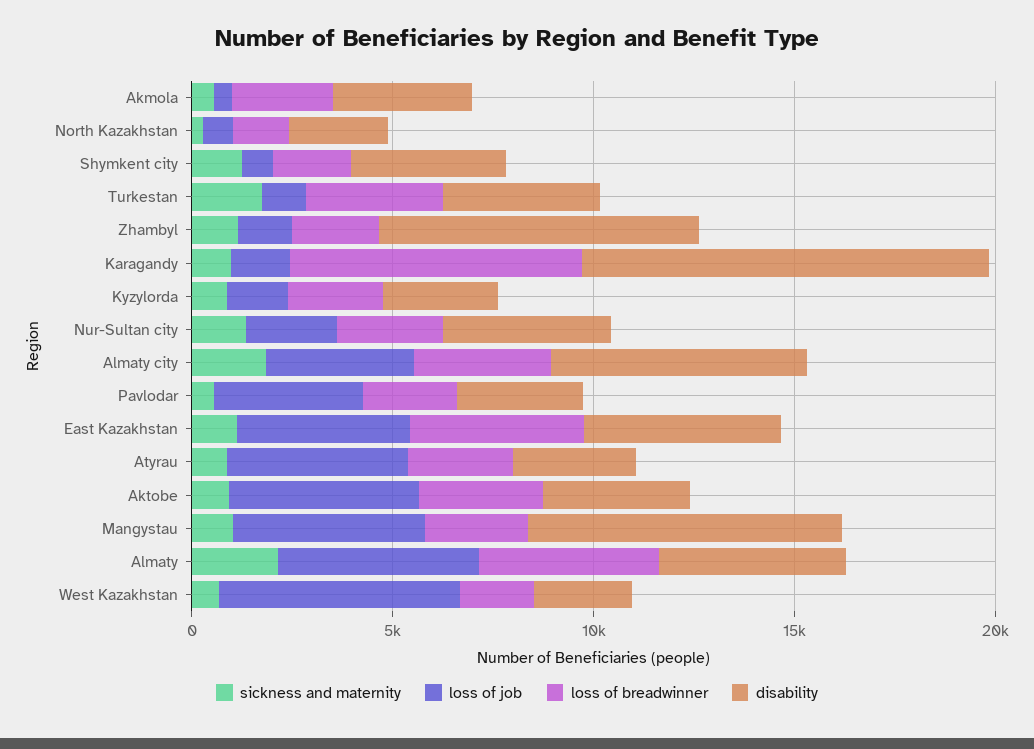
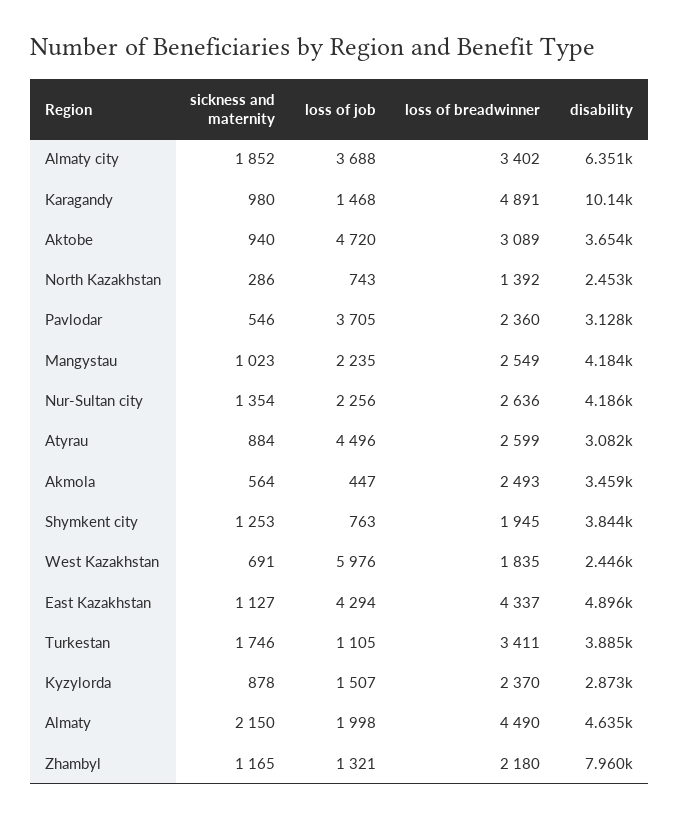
loss of breadwinner, Karagandy: 7000 -> 4891
loss of job, Mangystau: 5000 -> 2235
disability, Mangystau: 8000 -> 4184
loss of job, Almaty: 5000 -> 1998

